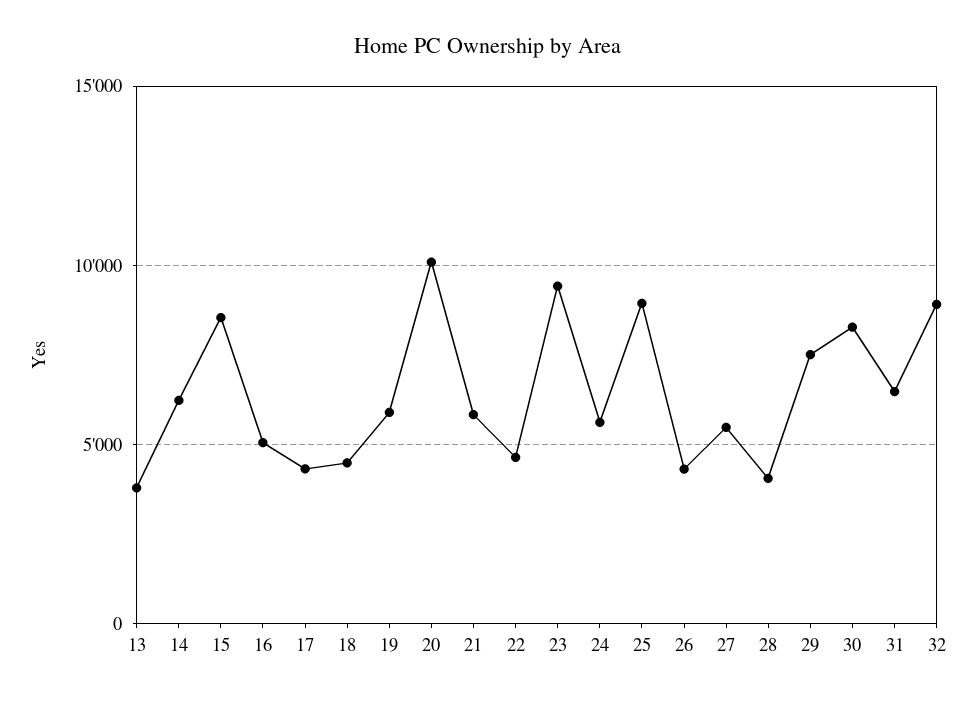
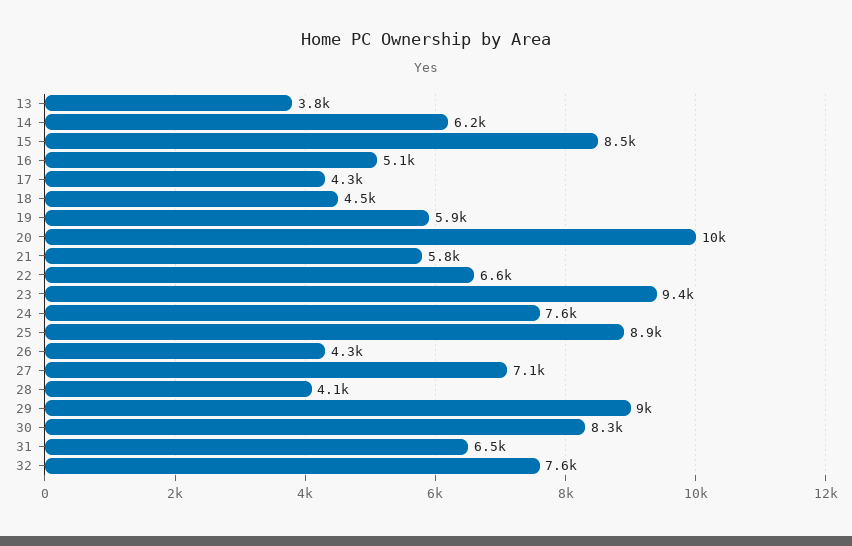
22: 4500 -> 6600
24: 5500 -> 7600
27: 5500 -> 7100
29: 7500 -> 9000
32: 9000 -> 7600

